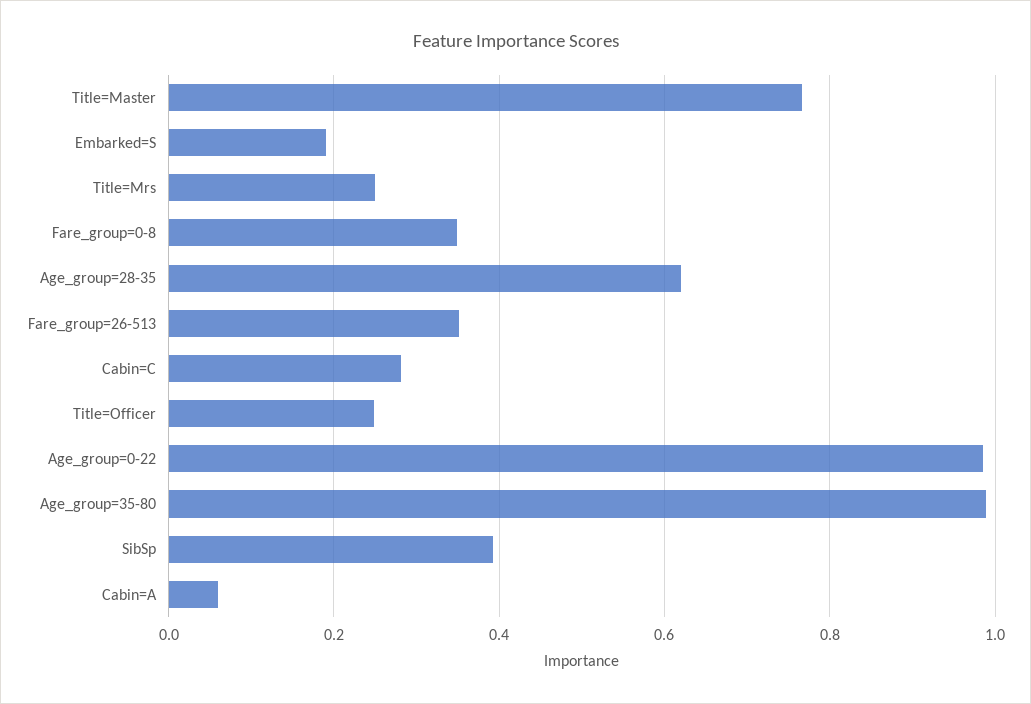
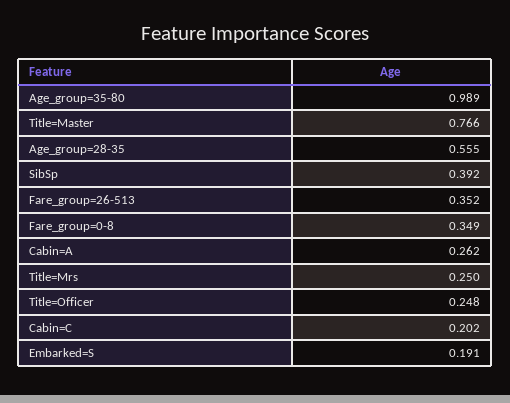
Age_group=28-35: 0.62 -> 0.555
Cabin=C: 0.28 -> 0.202
Age_group=0-22: 0.98 -> none
Cabin=A: 0.06 -> 0.262

